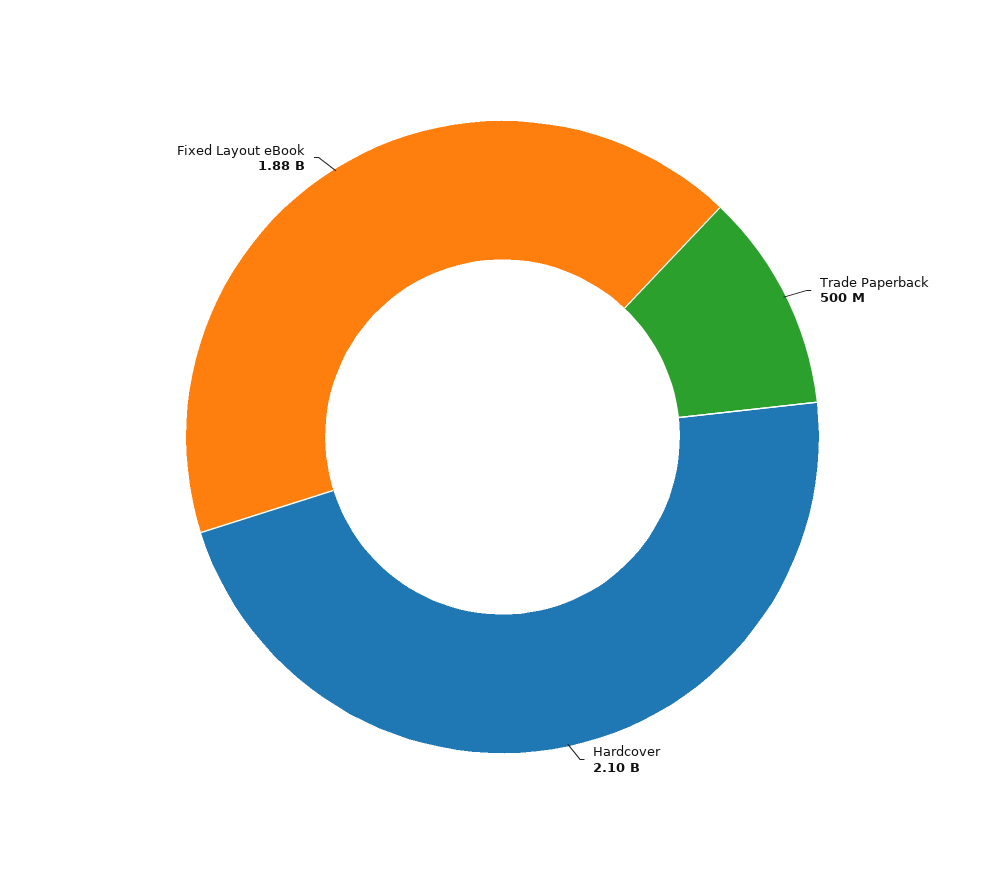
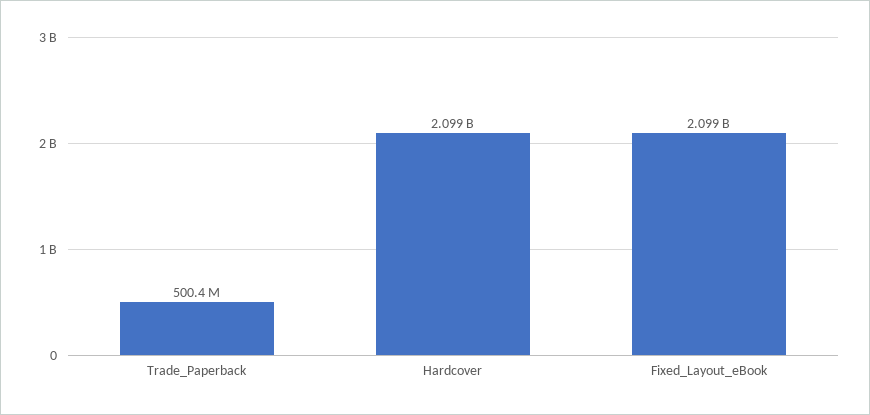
Fixed Layout eBook: 1880000000 -> 2099000000

